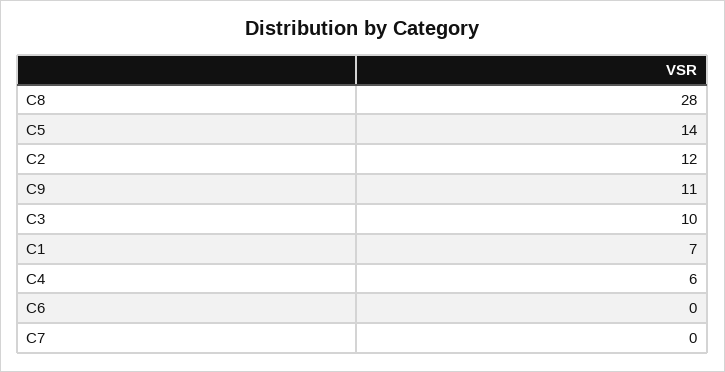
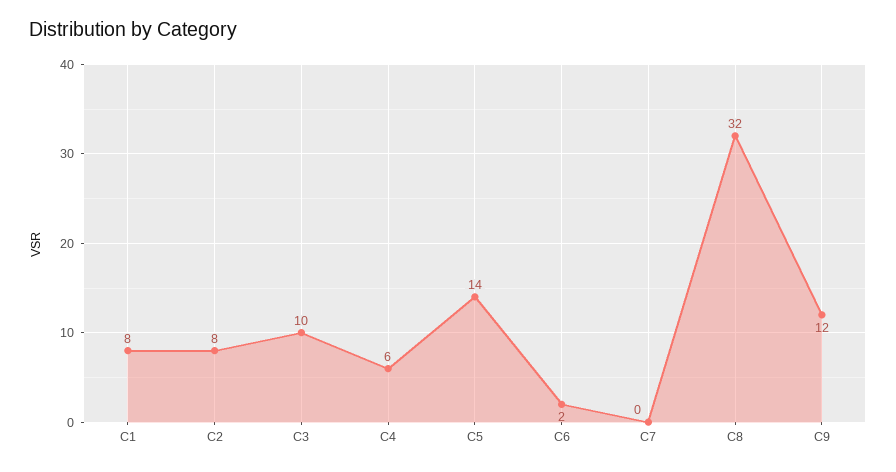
C8: 28 -> 32
C2: 12 -> 8
C9: 11 -> 12
C1: 7 -> 8
C6: 0 -> 2

